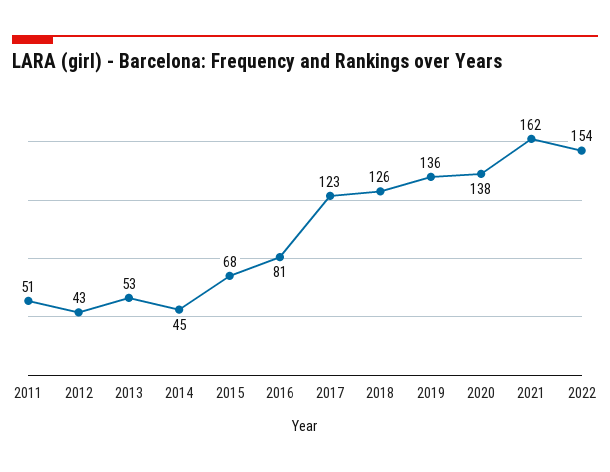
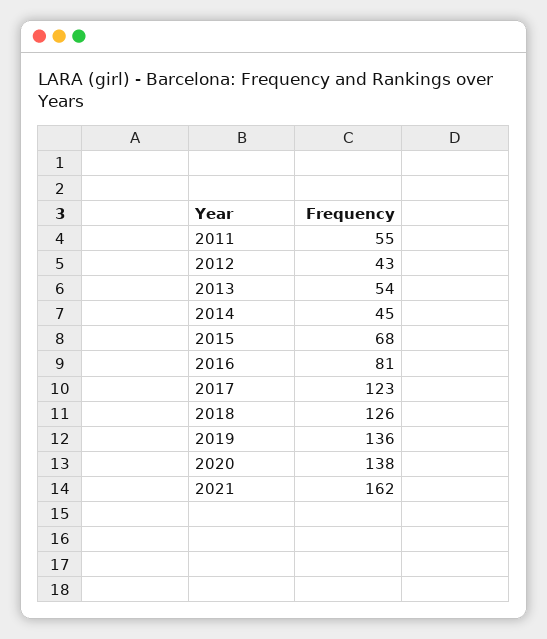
2011: 51 -> 55
2013: 53 -> 54
2022: 154 -> none

